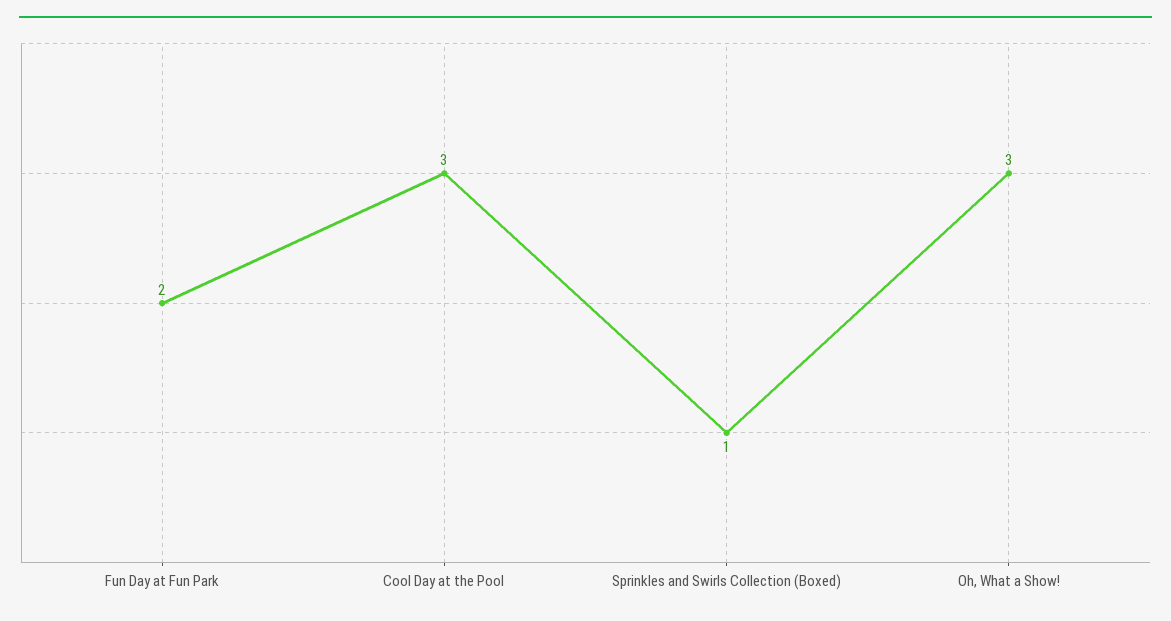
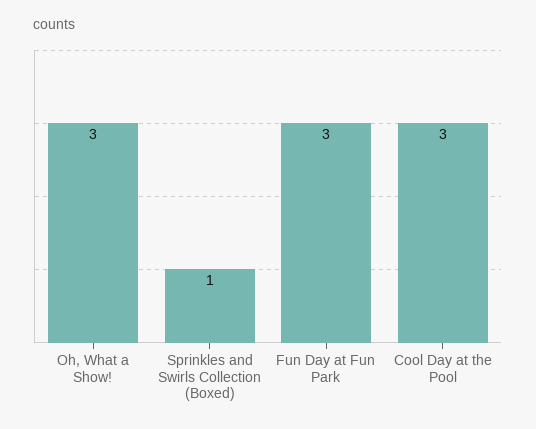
Fun Day at Fun Park: 2 -> 3

